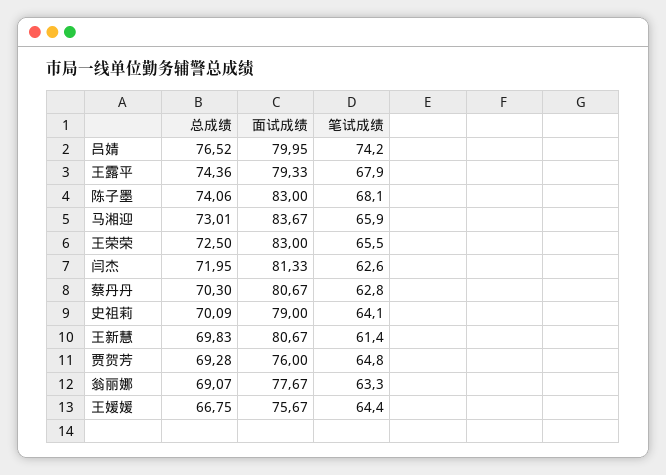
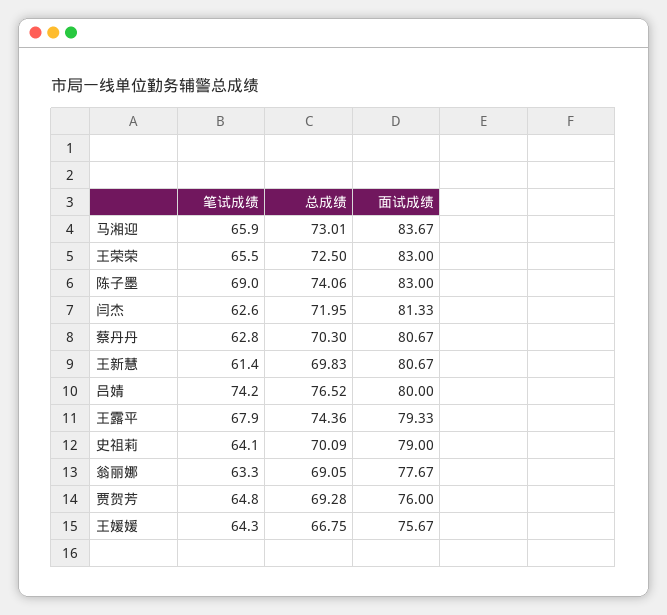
面试成绩, 吕婧: 79.95 -> 80
笔试成绩, 陈子墨: 68.1 -> 69
总成绩, 翁丽娜: 69.07 -> 69.05
笔试成绩, 王媛媛: 64.4 -> 64.3

